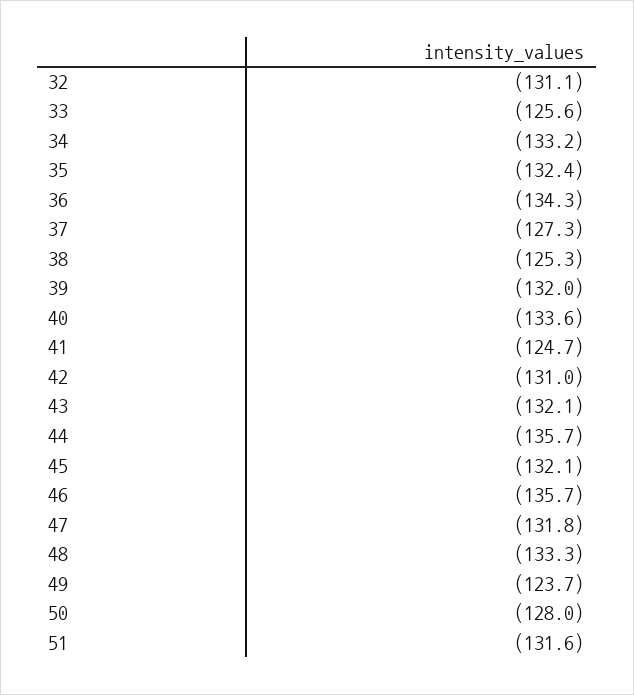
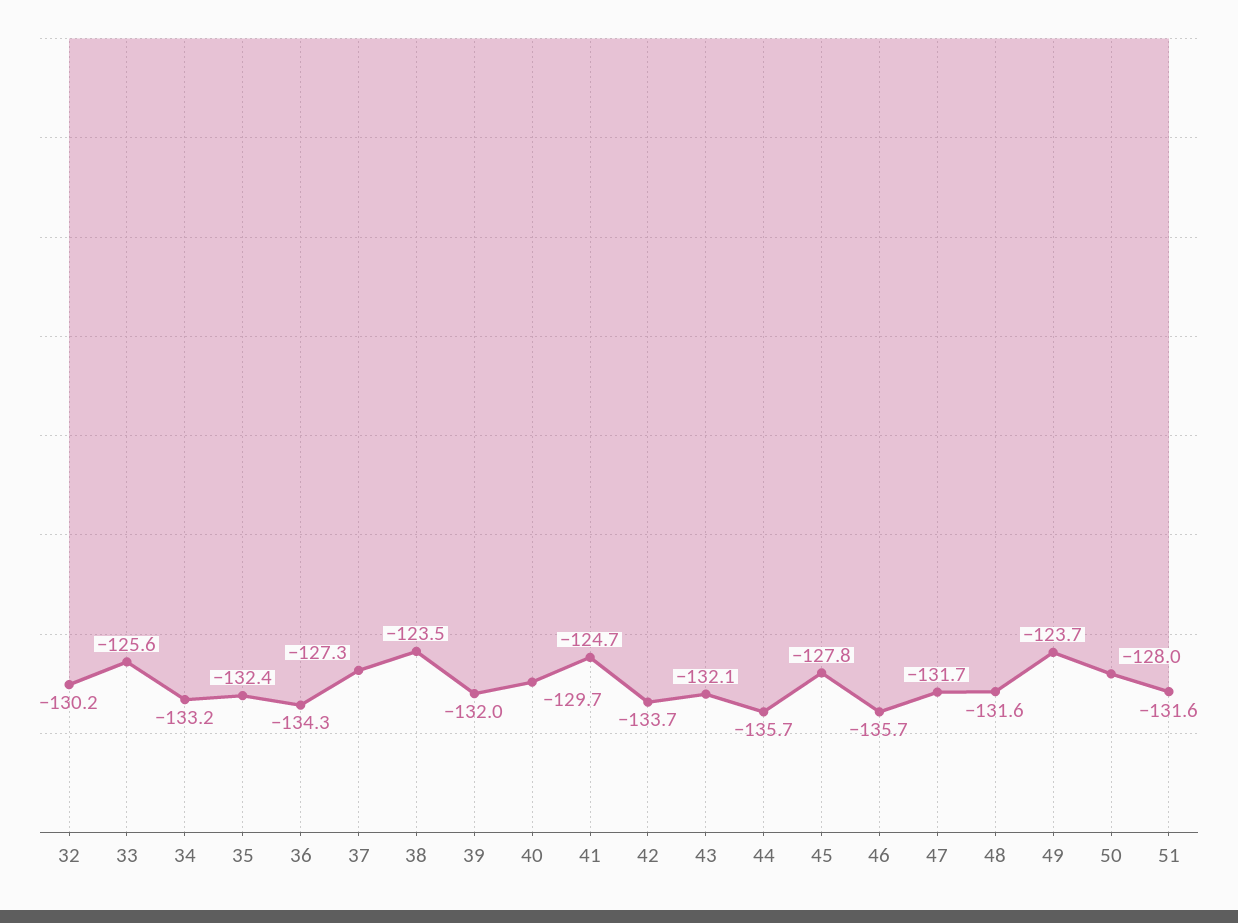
32: -131.1 -> -130.2
38: -125.3 -> -123.5
40: -133.6 -> -129.7
42: -131 -> -133.7
45: -132.1 -> -127.8
47: -131.8 -> -131.7
48: -133.3 -> -131.6

